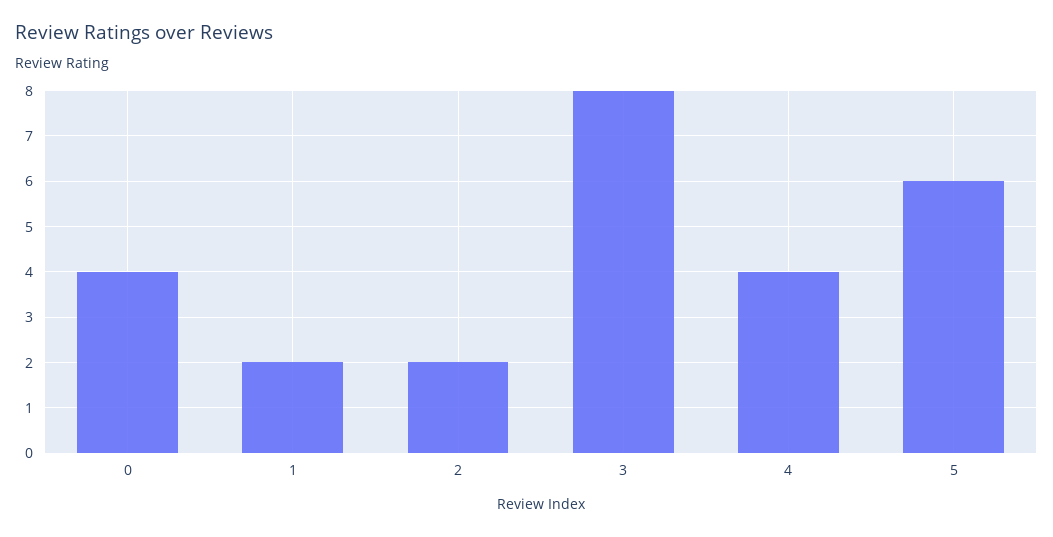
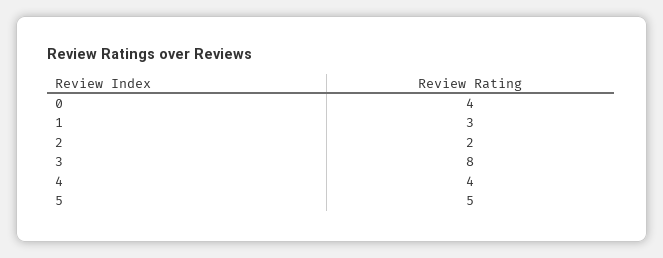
1: 2 -> 3
5: 6 -> 5

